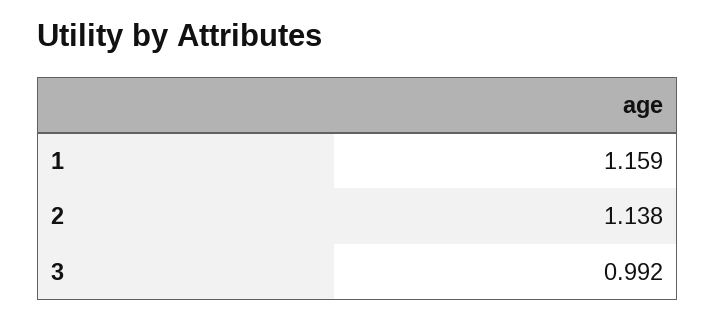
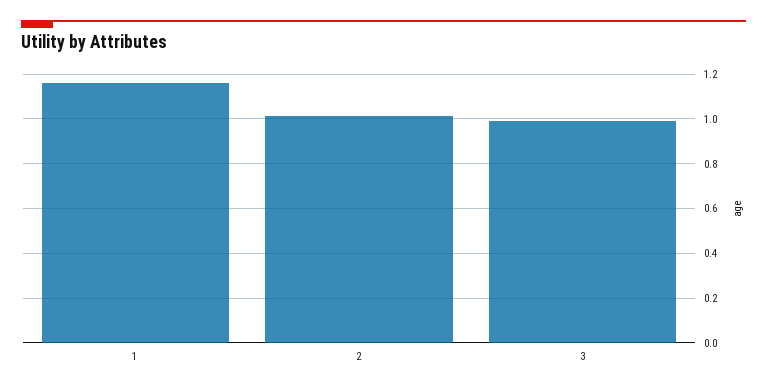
2: 1.138 -> 1

